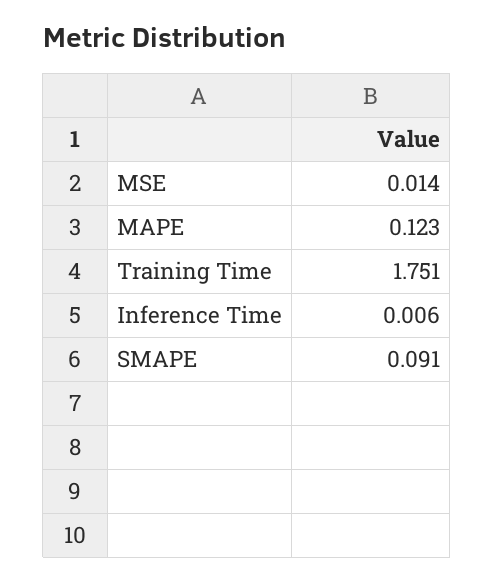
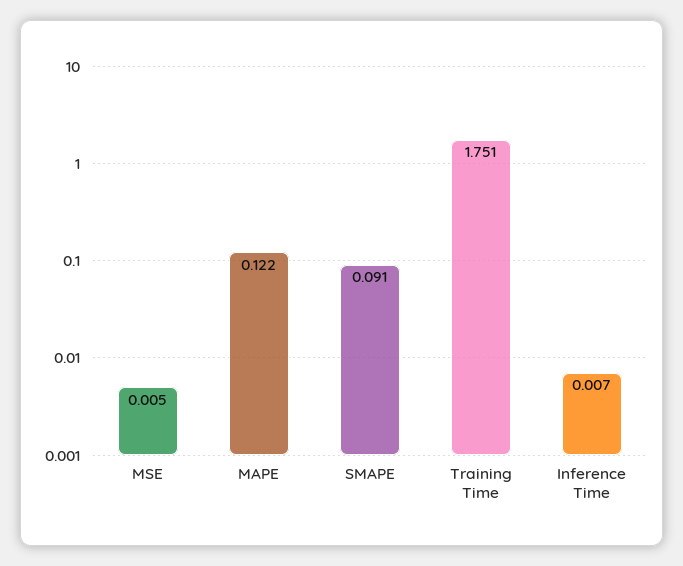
MSE: 0.014 -> 0.005
MAPE: 0.123 -> 0.122
Inference Time: 0.006 -> 0.007

